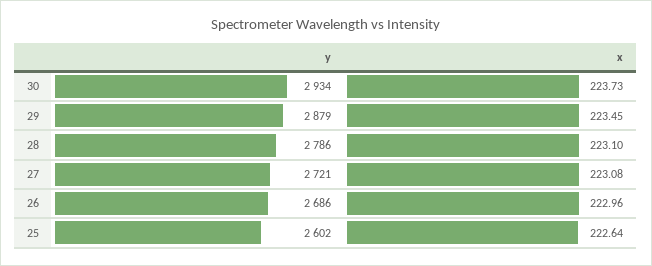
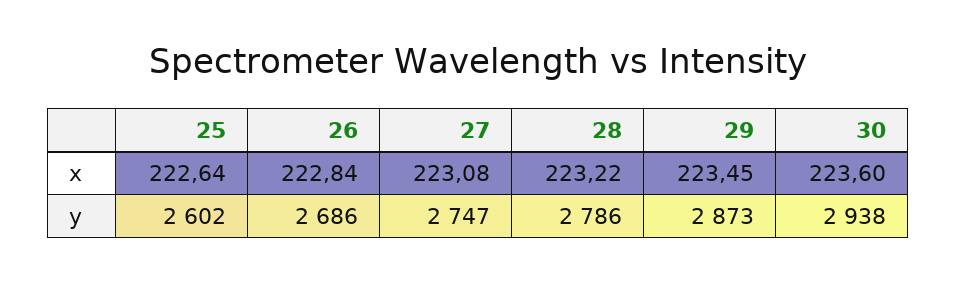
y, 30: 2934 -> 2938
x, 30: 223.73 -> 223.6
y, 29: 2879 -> 2873
x, 28: 223.1 -> 223.22
y, 27: 2721 -> 2747
x, 26: 222.96 -> 222.84

